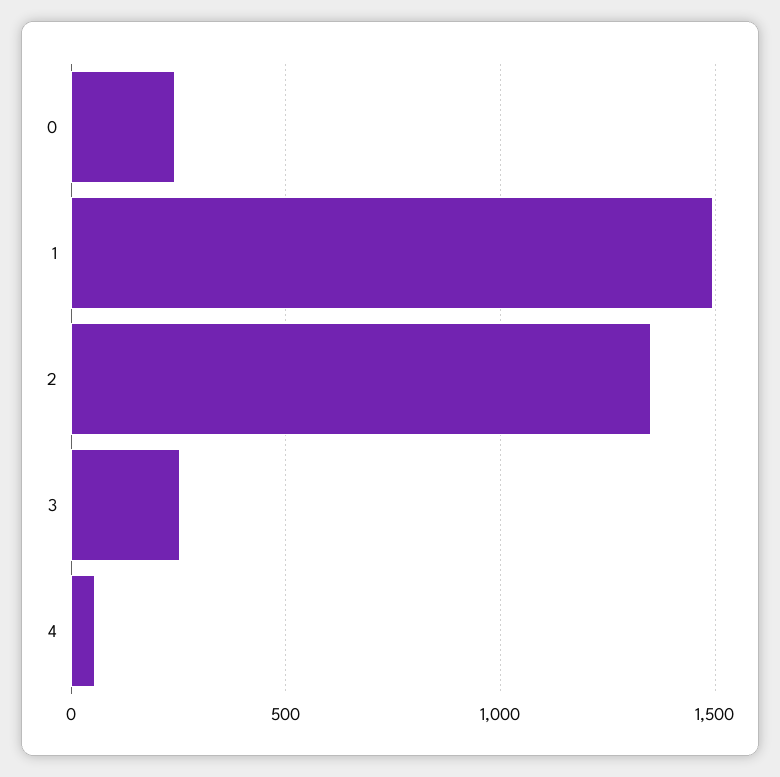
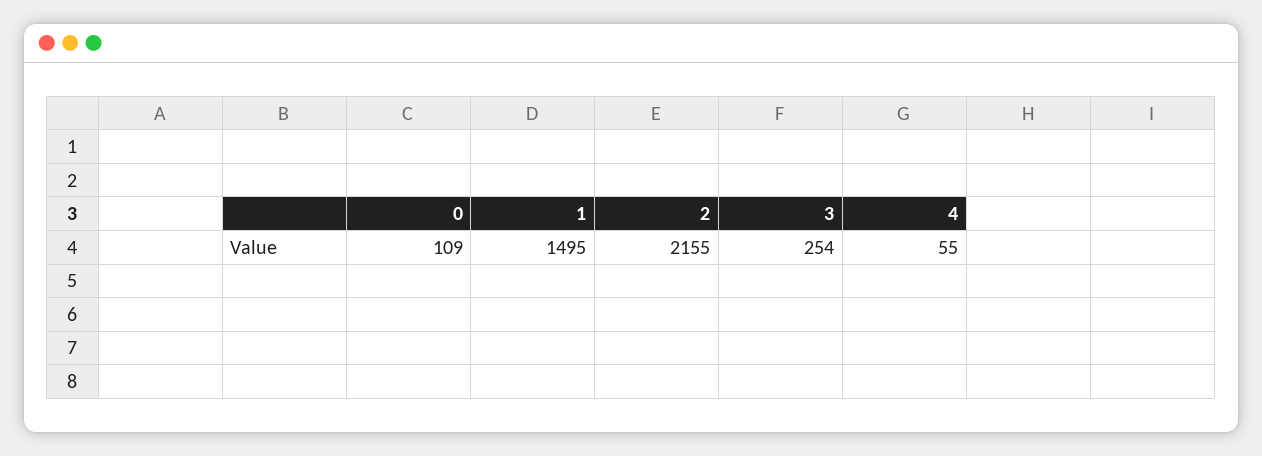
0: 250 -> 109
2: 1350 -> 2155

